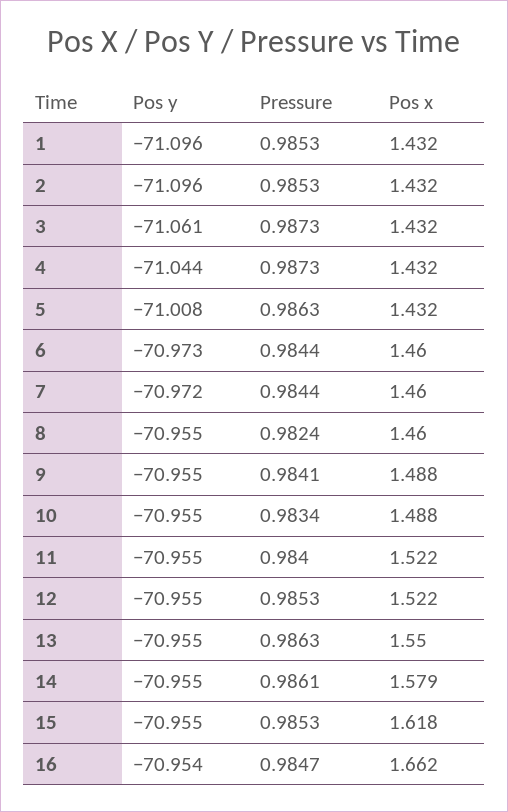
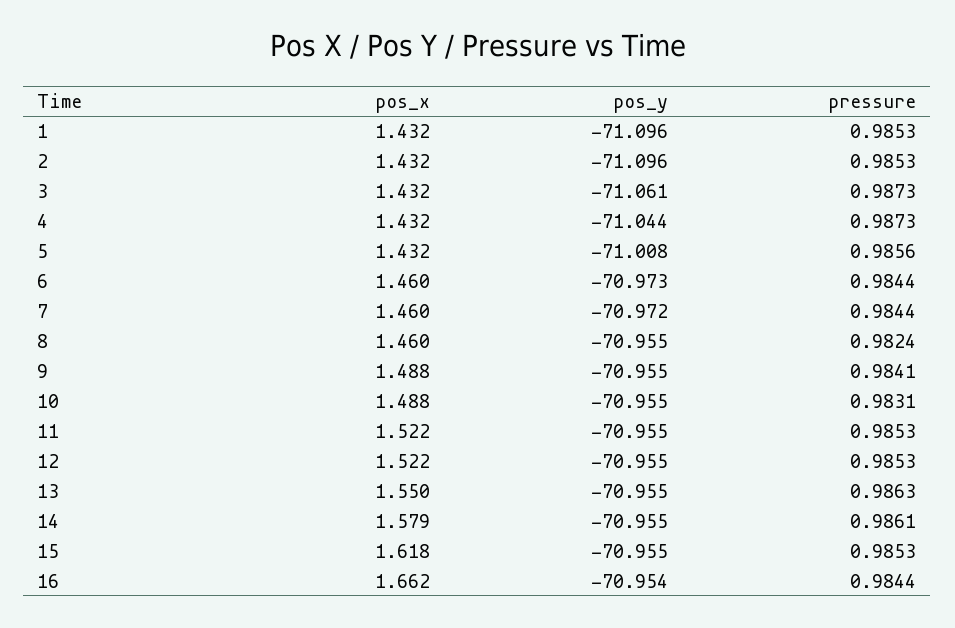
Pressure, 5: 0.9863 -> 0.9856
Pressure, 10: 0.9834 -> 0.9831
Pressure, 11: 0.984 -> 0.9853
Pressure, 16: 0.9847 -> 0.9844

